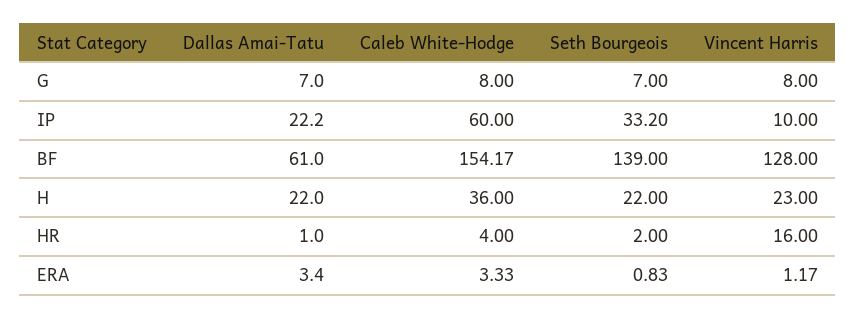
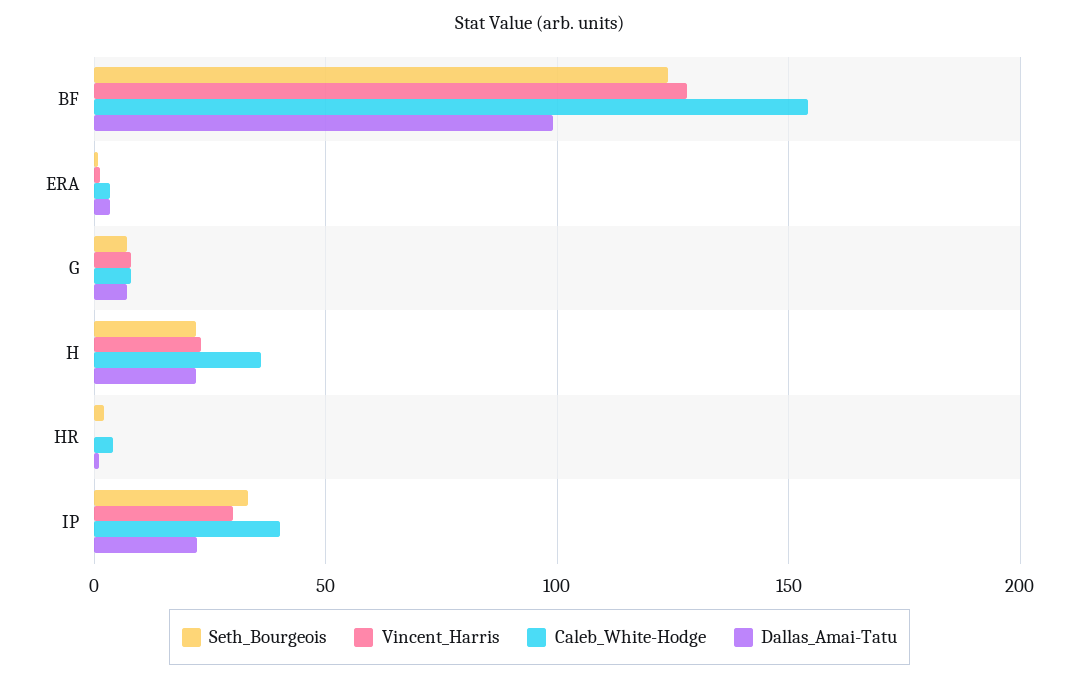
Caleb White-Hodge, IP: 60 -> 40
Vincent Harris, IP: 10 -> 30
Dallas Amai-Tatu, BF: 61 -> 100
Seth Bourgeois, BF: 139 -> 125
Vincent Harris, HR: 16 -> 0

